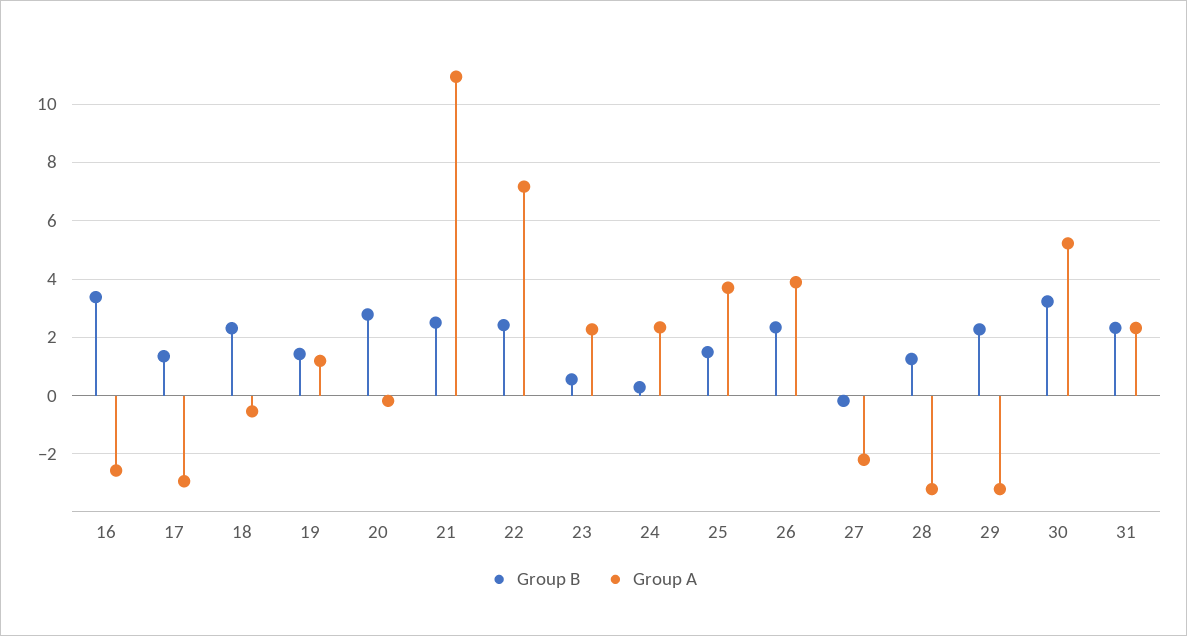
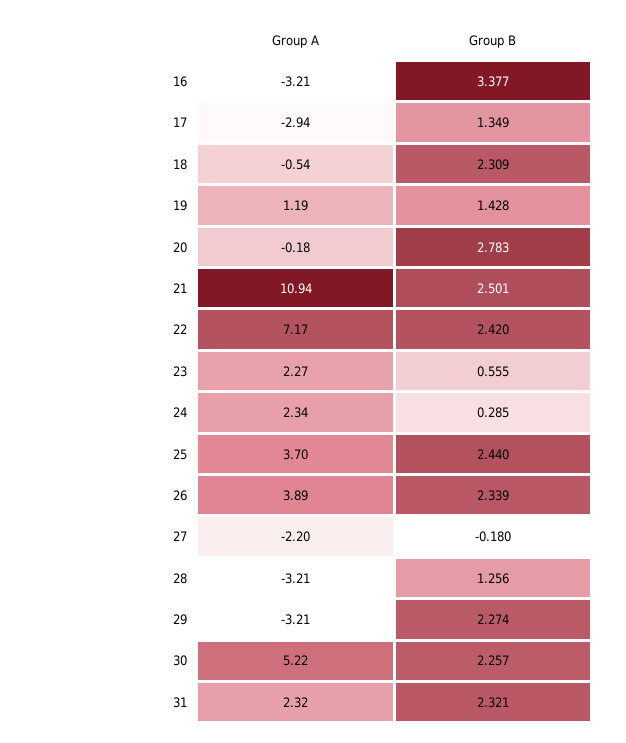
Group A, 16: -2.5 -> -3.21
Group B, 25: 1.5 -> 2.44
Group B, 30: 3.25 -> 2.257

